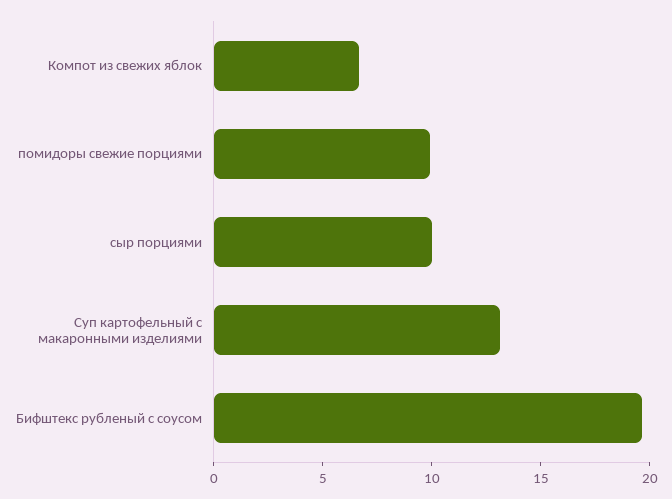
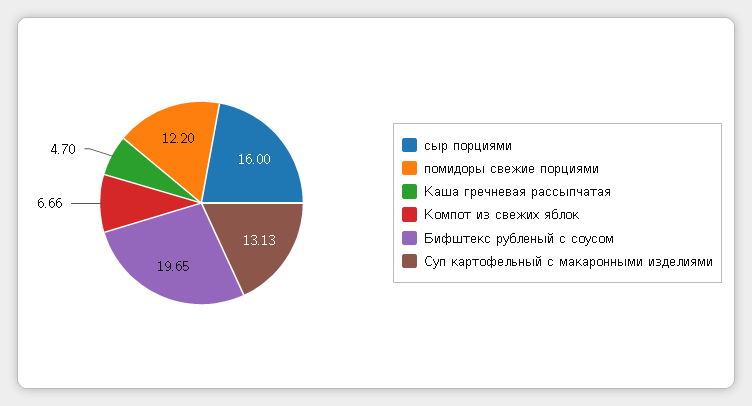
помидоры свежие порциями: 10 -> 12.2
сыр порциями: 10 -> 16
Каша гречневая рассыпчатая: none -> 4.7

